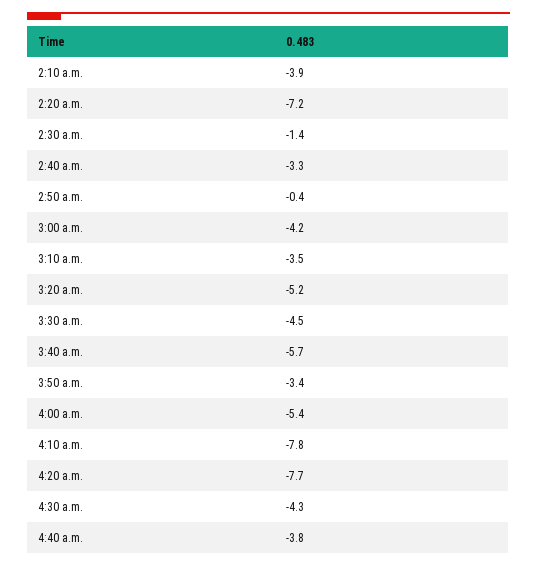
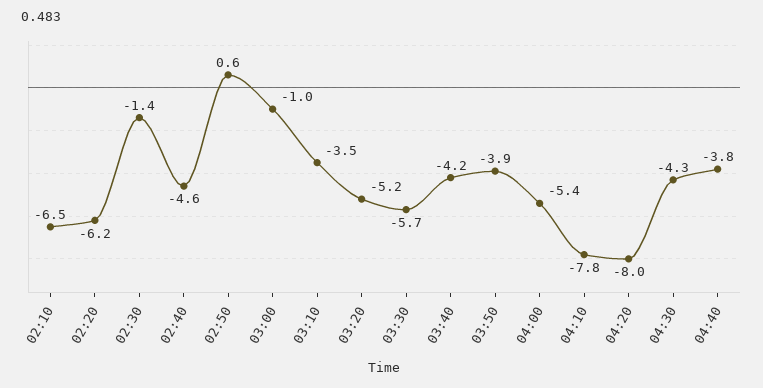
2:10 a.m.: -3.9 -> -6.5
2:20 a.m.: -7.2 -> -6.2
2:40 a.m.: -3.3 -> -4.6
2:50 a.m.: -0.4 -> 0.6
3:00 a.m.: -4.2 -> -1
3:30 a.m.: -4.5 -> -5.7
3:40 a.m.: -5.7 -> -4.2
3:50 a.m.: -3.4 -> -3.9
4:20 a.m.: -7.7 -> -8

